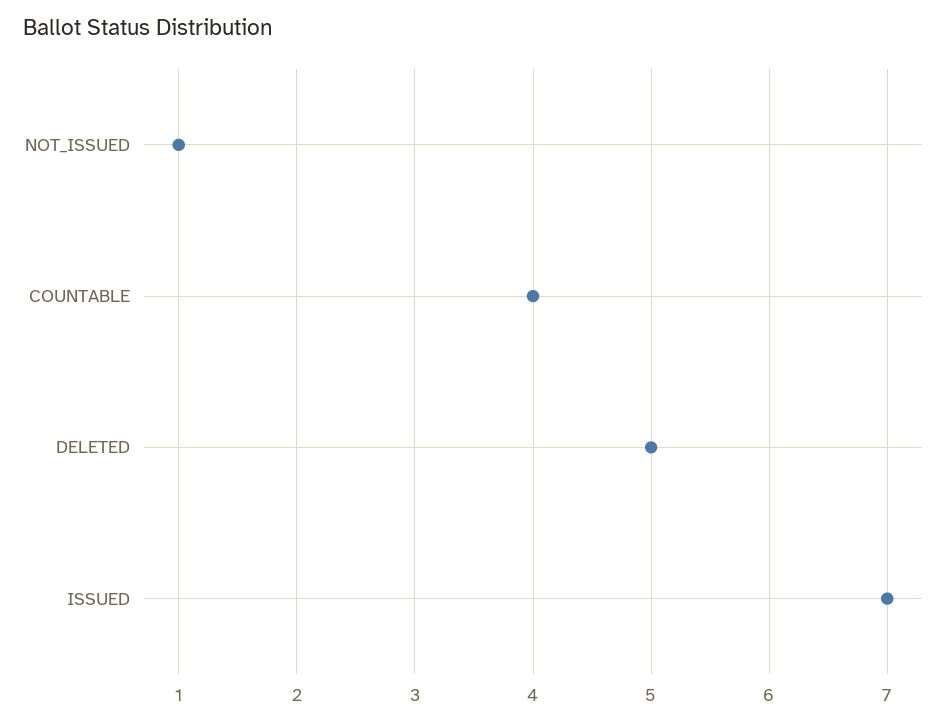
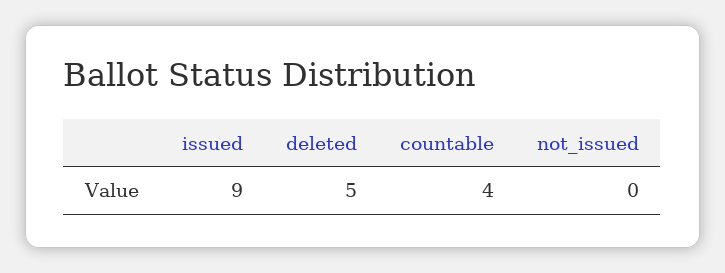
NOT_ISSUED: 1 -> 0
ISSUED: 7 -> 9

